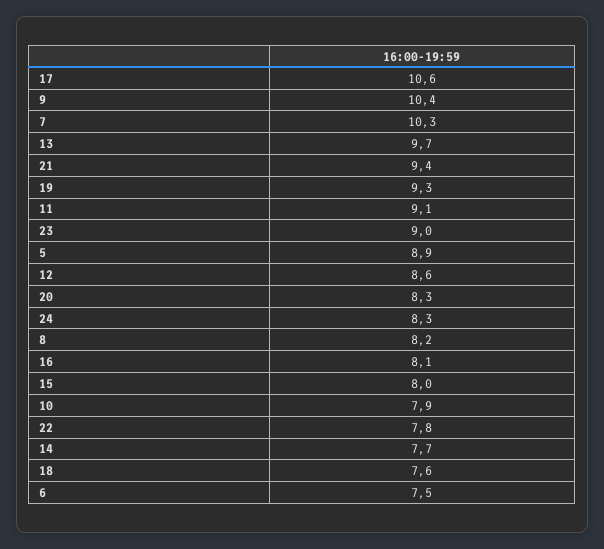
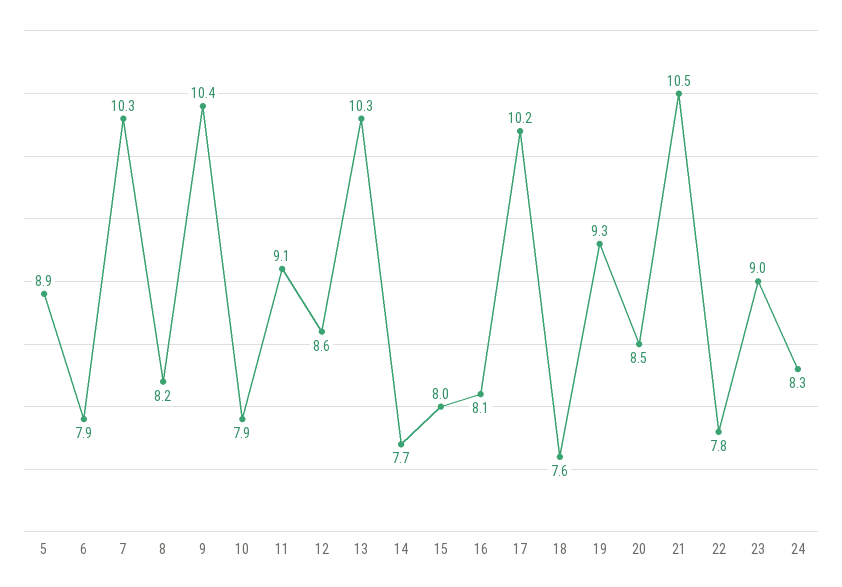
17: 10.6 -> 10.2
13: 9.7 -> 10.3
21: 9.4 -> 10.5
20: 8.3 -> 8.5
6: 7.5 -> 7.9

